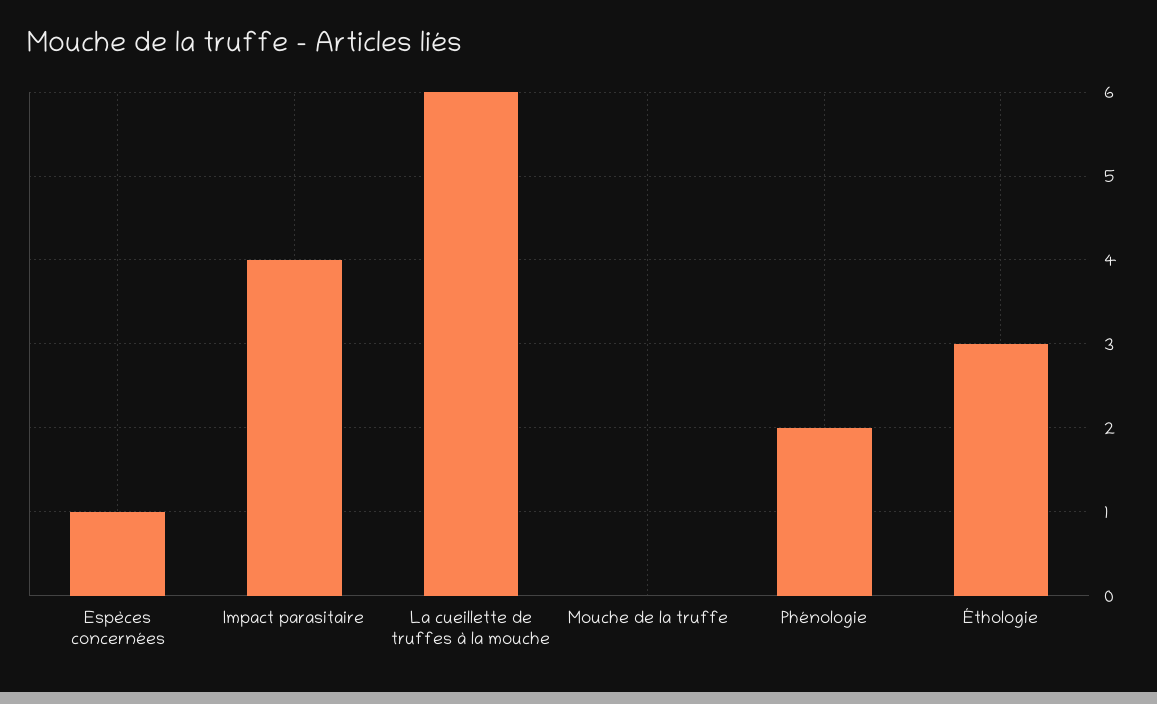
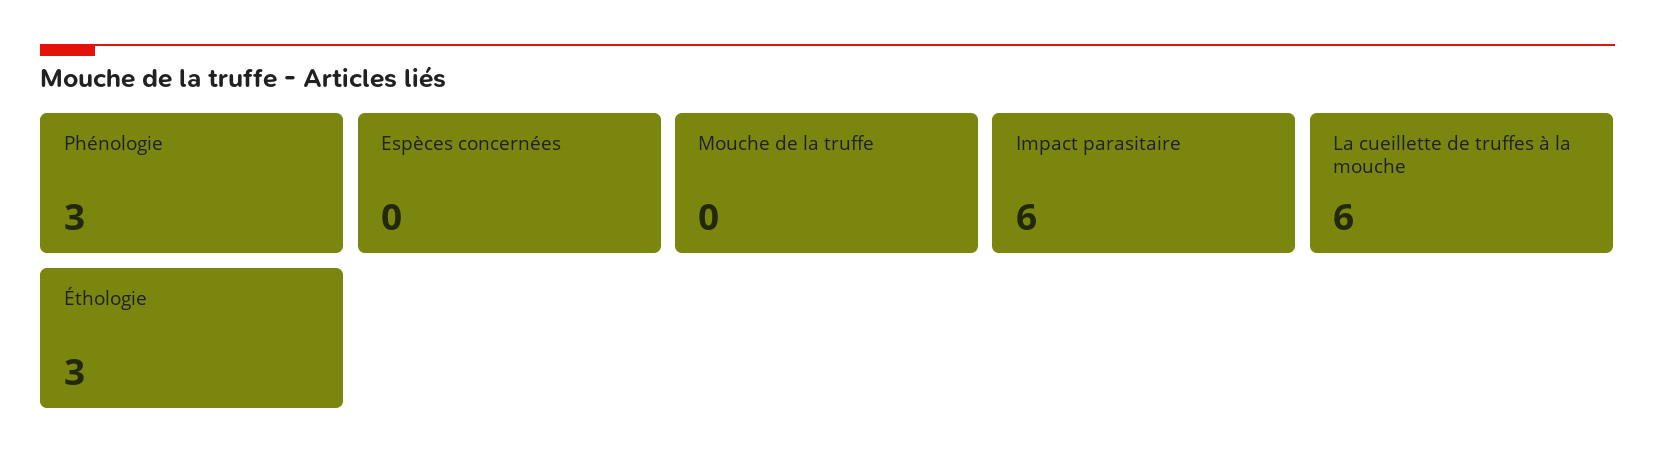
Espèces concernées: 1 -> 0
Impact parasitaire: 4 -> 6
Phénologie: 2 -> 3

